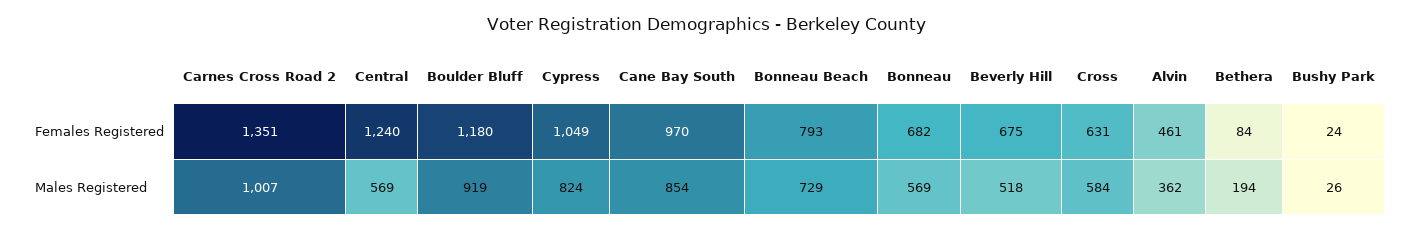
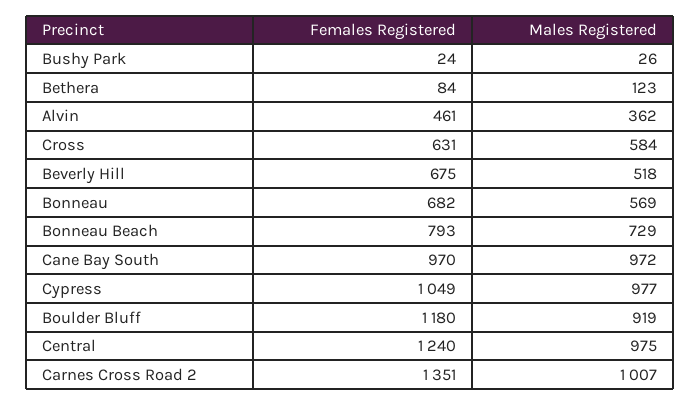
Central, Males Registered: 569 -> 975
Cypress, Males Registered: 824 -> 977
Cane Bay South, Males Registered: 854 -> 972
Bethera, Males Registered: 194 -> 123

